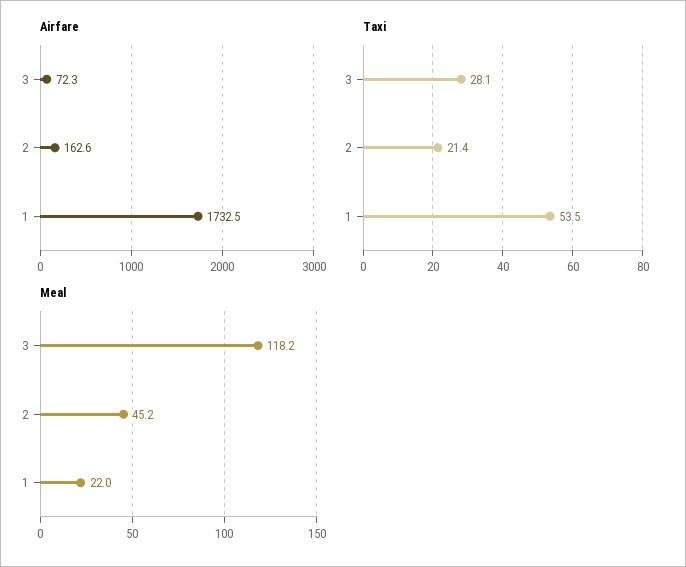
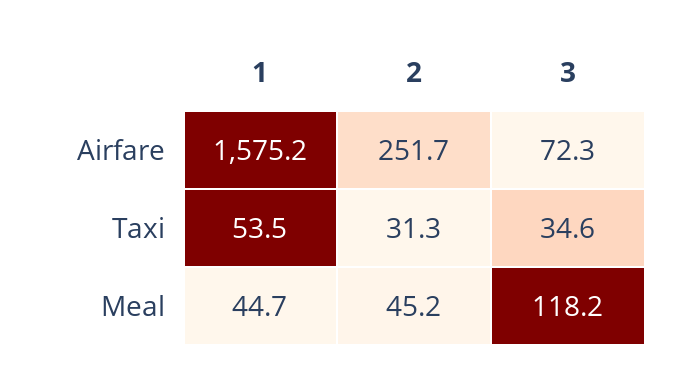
Airfare, 2: 162.6 -> 251.7
Airfare, 1: 1732.5 -> 1575.2
Taxi, 3: 28.1 -> 34.6
Taxi, 2: 21.4 -> 31.3
Meal, 1: 22 -> 44.7

